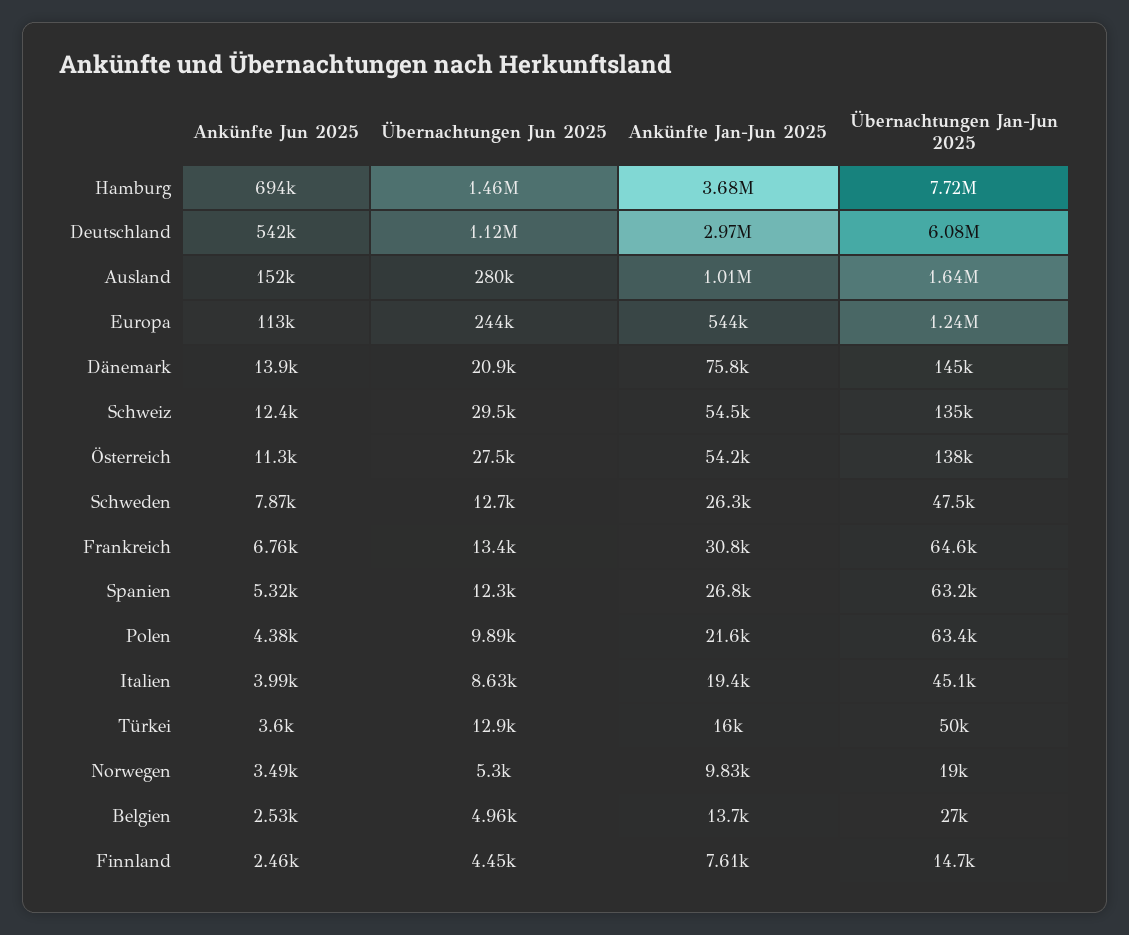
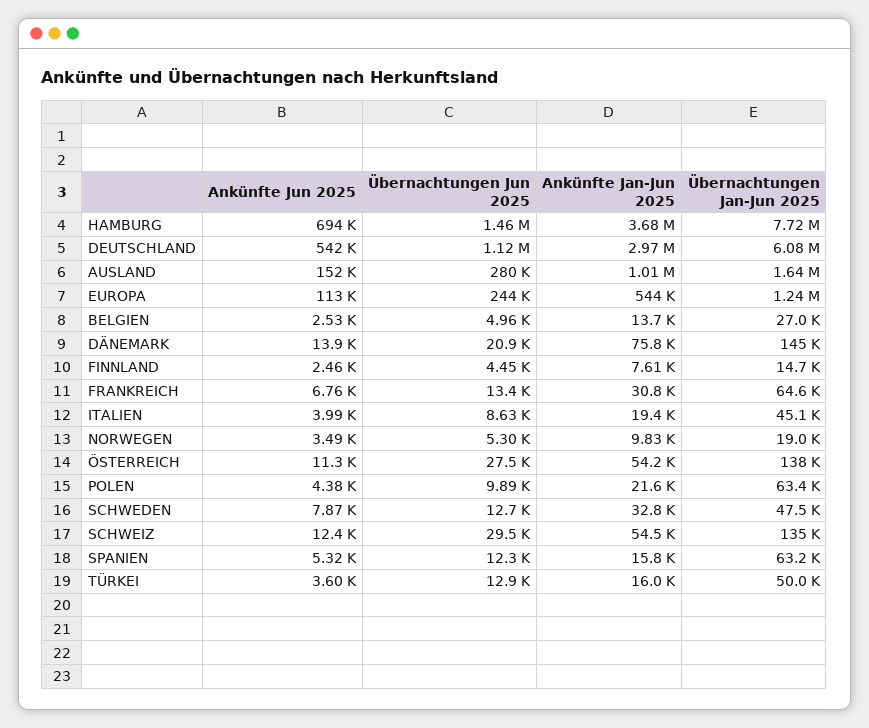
Ankünfte Jan-Jun 2025, Schweden: 26300 -> 32800
Ankünfte Jan-Jun 2025, Spanien: 26800 -> 15800

